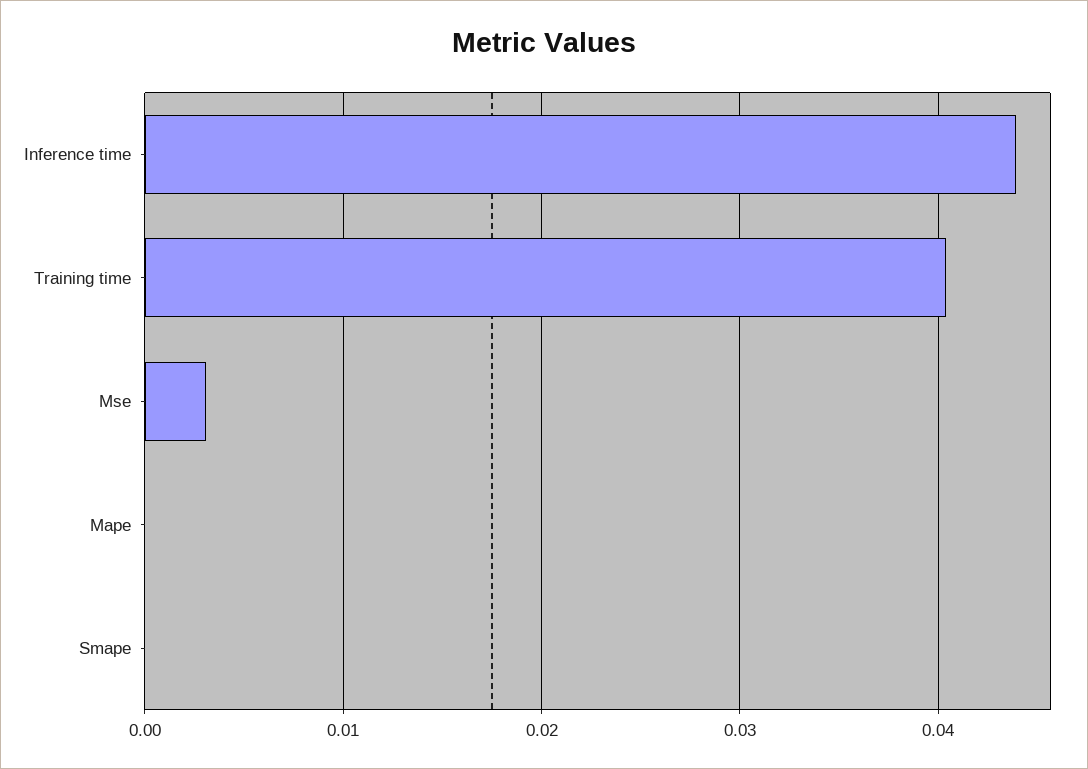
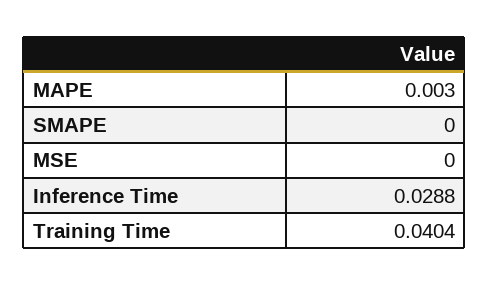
Inference time: 0.044 -> 0.0288
Mse: 0.003 -> 0
Mape: 0 -> 0.003

